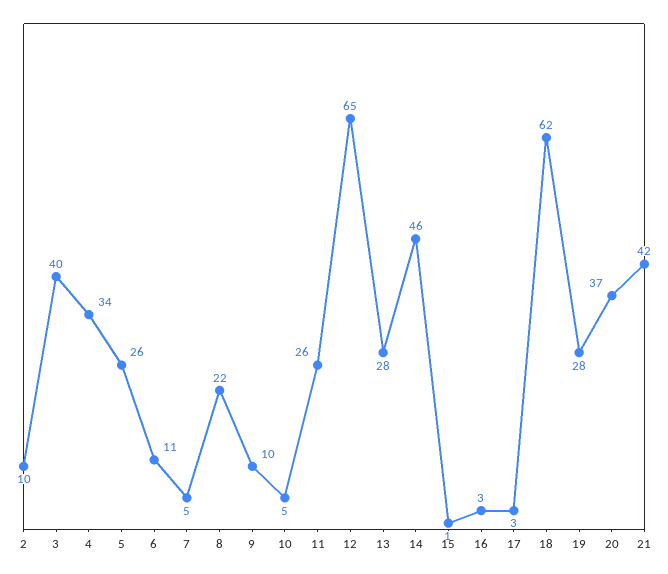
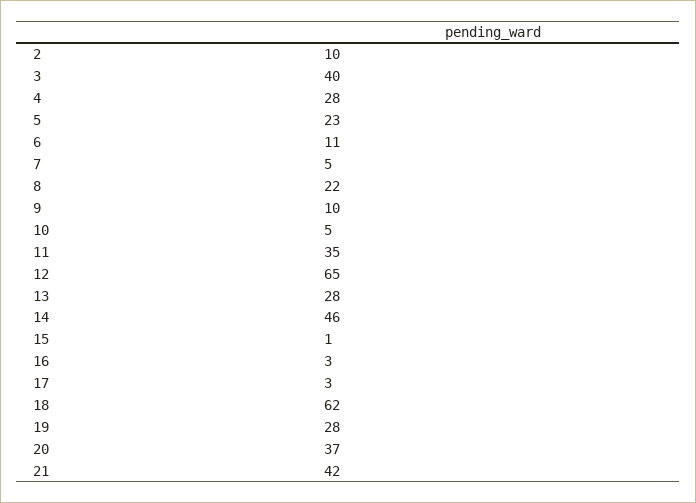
4: 34 -> 28
5: 26 -> 23
11: 26 -> 35

